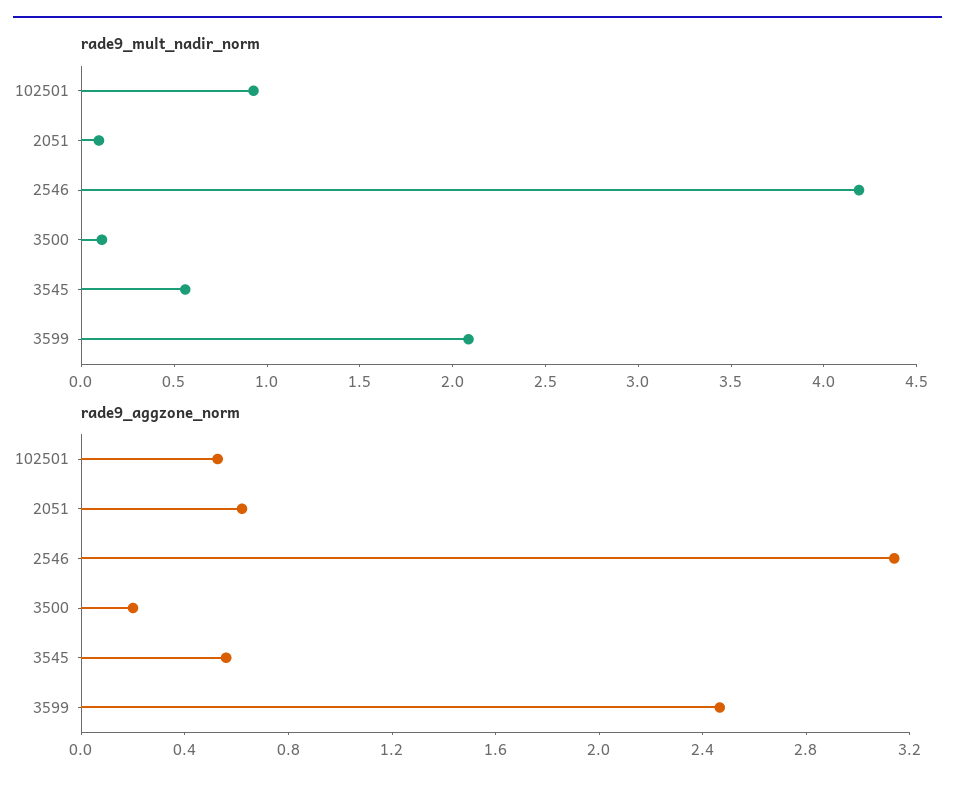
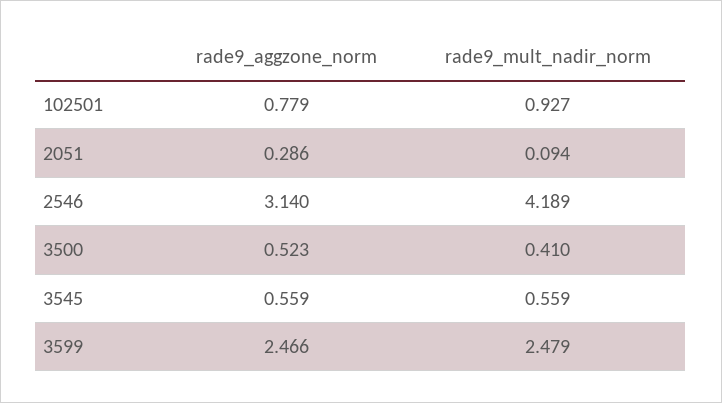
rade9_mult_nadir_norm, 3500: 0.1 -> 0.41
rade9_mult_nadir_norm, 3599: 2.1 -> 2.479
rade9_aggzone_norm, 102501: 0.5 -> 0.779
rade9_aggzone_norm, 2051: 0.6 -> 0.286
rade9_aggzone_norm, 3500: 0.2 -> 0.523

